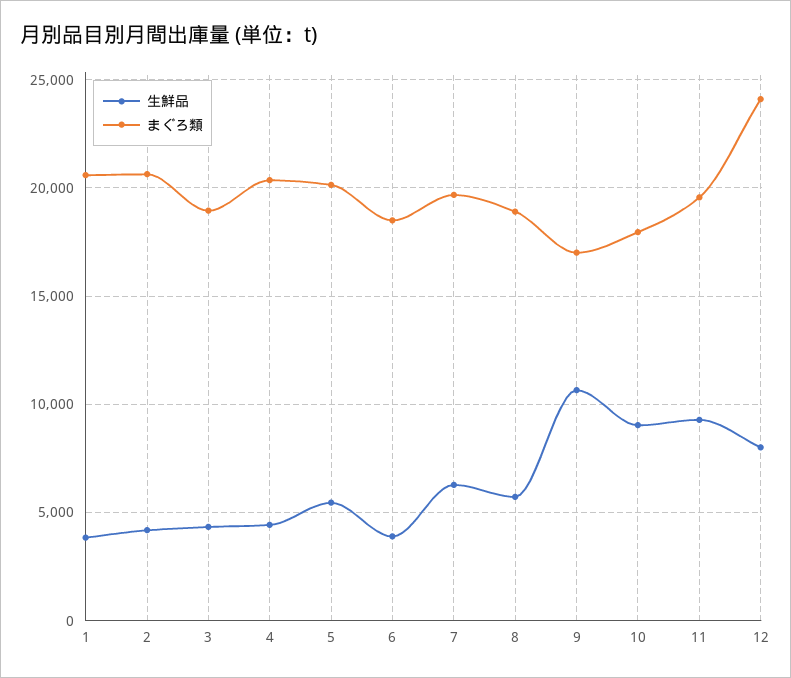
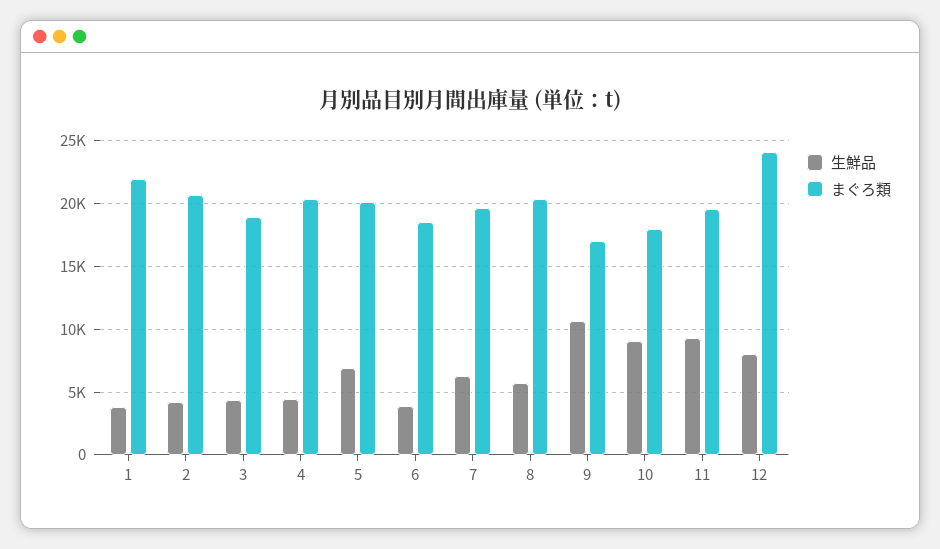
まぐろ類, 1: 20500 -> 22000
生鮮品, 5: 5500 -> 7000
まぐろ類, 8: 19000 -> 20500

